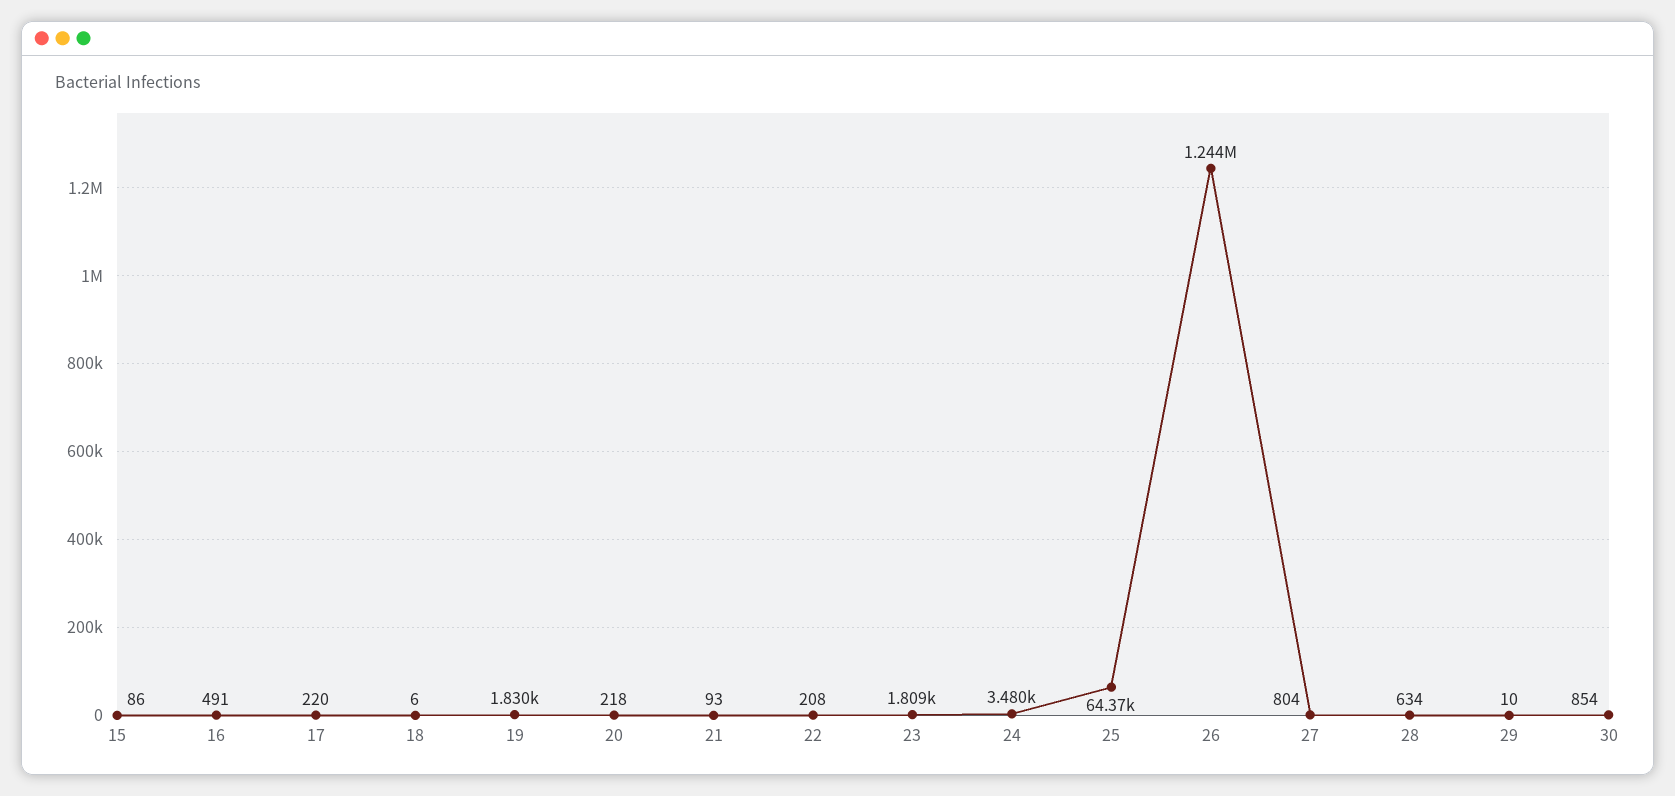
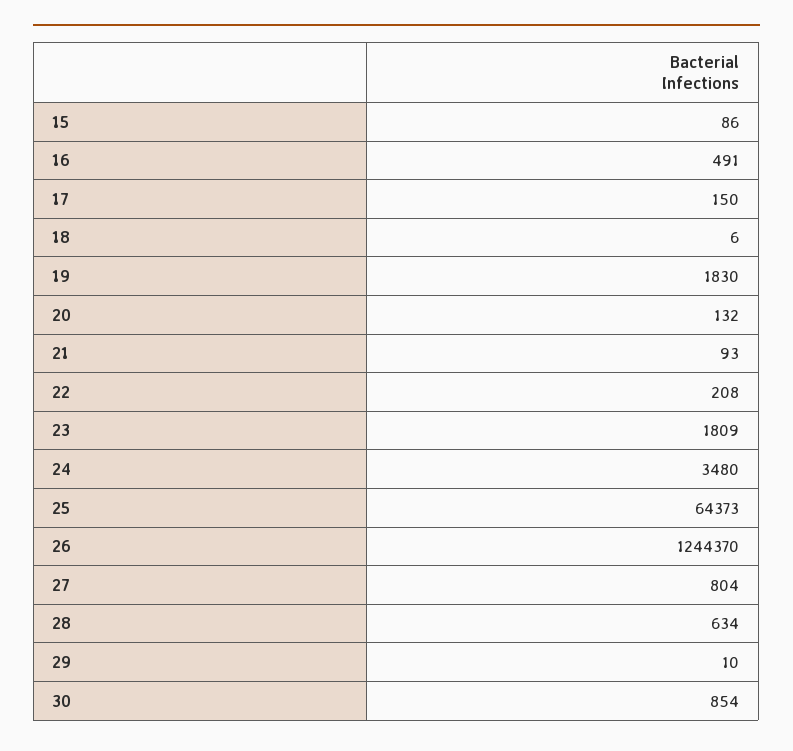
17: 220 -> 150
20: 218 -> 132

